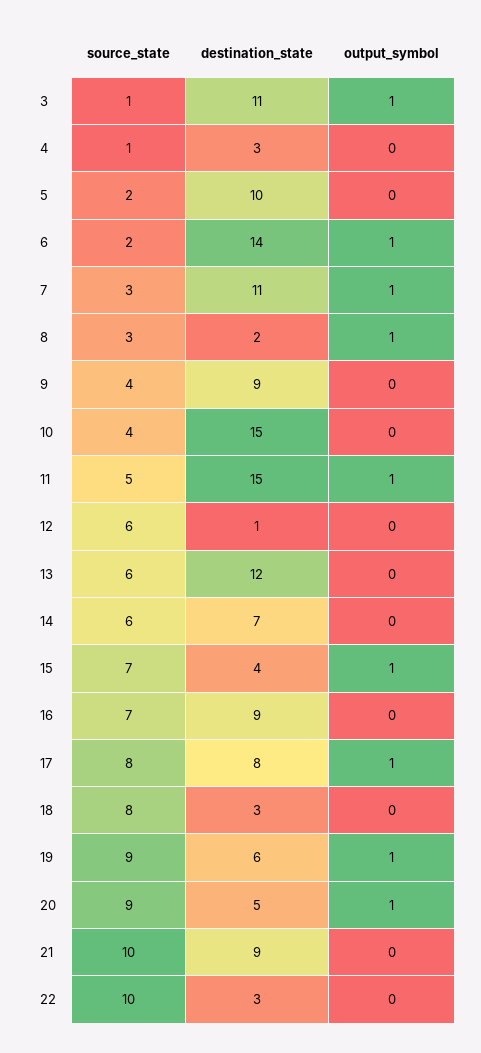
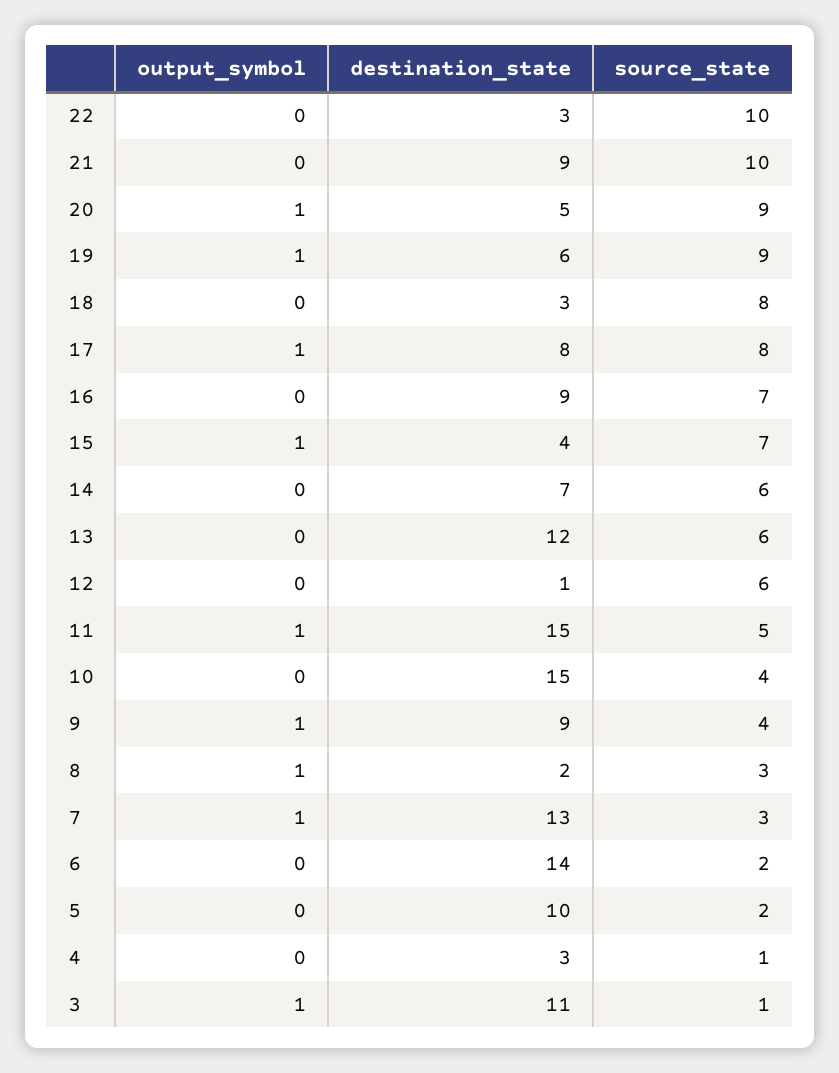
output_symbol, 6: 1 -> 0
destination_state, 7: 11 -> 13
output_symbol, 9: 0 -> 1

